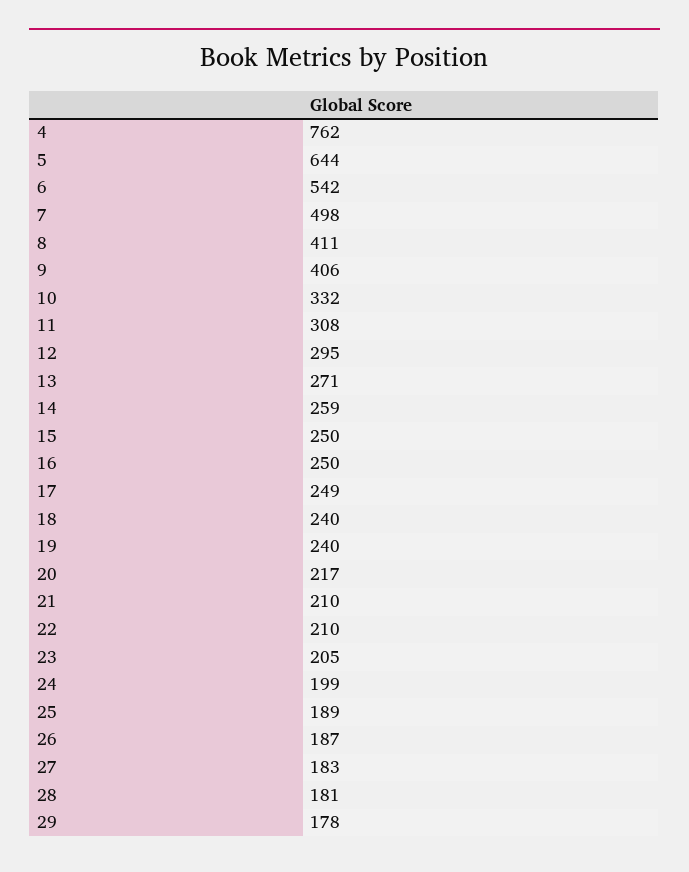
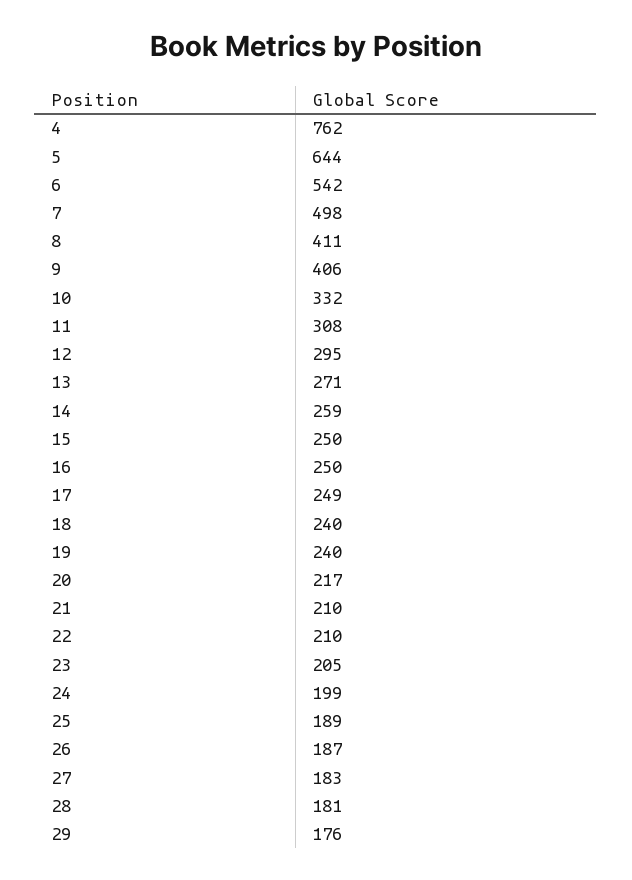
29: 178 -> 176

